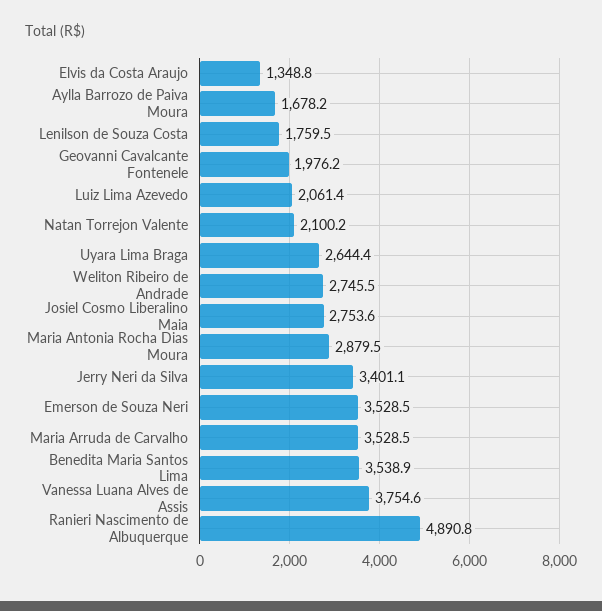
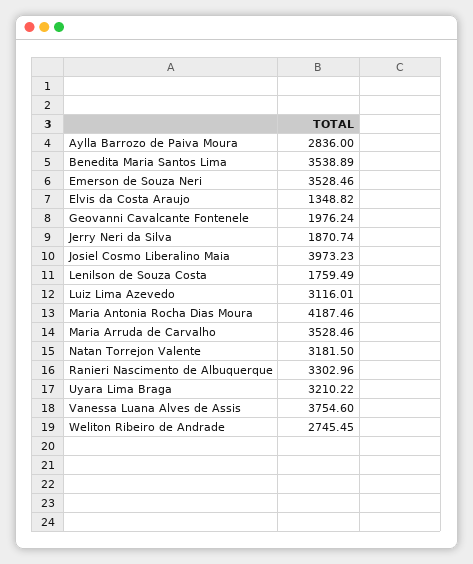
Aylla Barrozo de Paiva Moura: 1678.2 -> 2836
Luiz Lima Azevedo: 2061.4 -> 3116.01
Natan Torrejon Valente: 2100.2 -> 3181.5
Uyara Lima Braga: 2644.4 -> 3210.22
Josiel Cosmo Liberalino Maia: 2753.6 -> 3973.23
Maria Antonia Rocha Dias Moura: 2879.5 -> 4187.46
Jerry Neri da Silva: 3401.1 -> 1870.74
Ranieri Nascimento de Albuquerque: 4890.8 -> 3302.96

